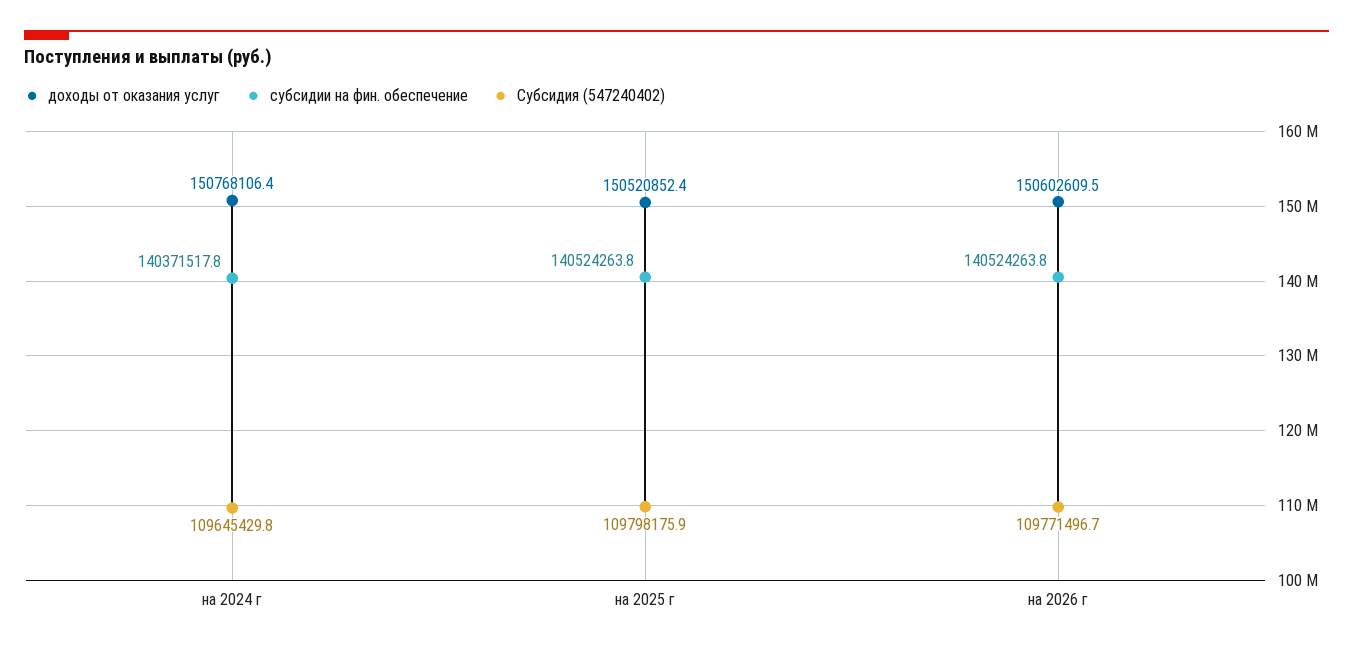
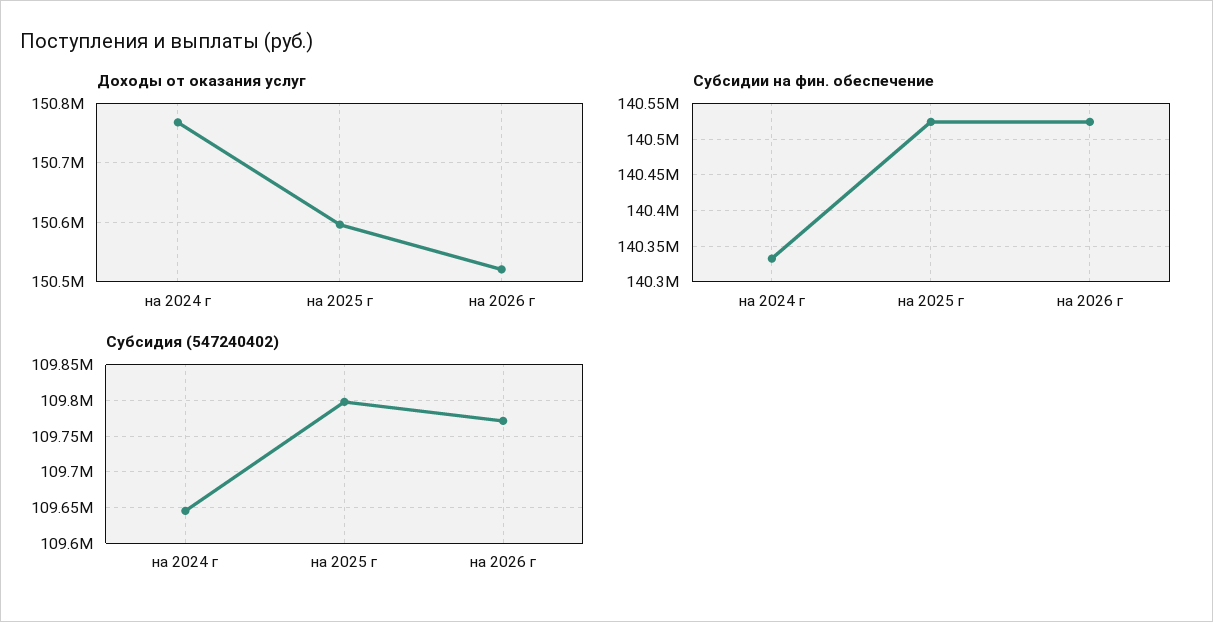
субсидии на фин. обеспечение, на 2024 г: 140371517.8 -> 140330000
доходы от оказания услуг, на 2025 г: 150520852.4 -> 150600000
доходы от оказания услуг, на 2026 г: 150602609.5 -> 150520000

